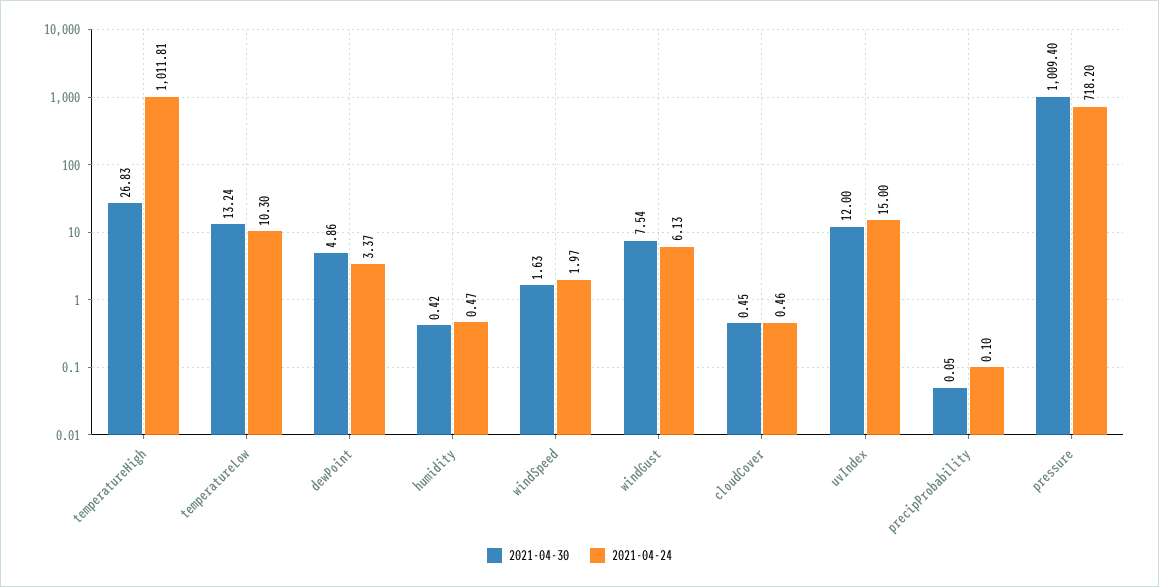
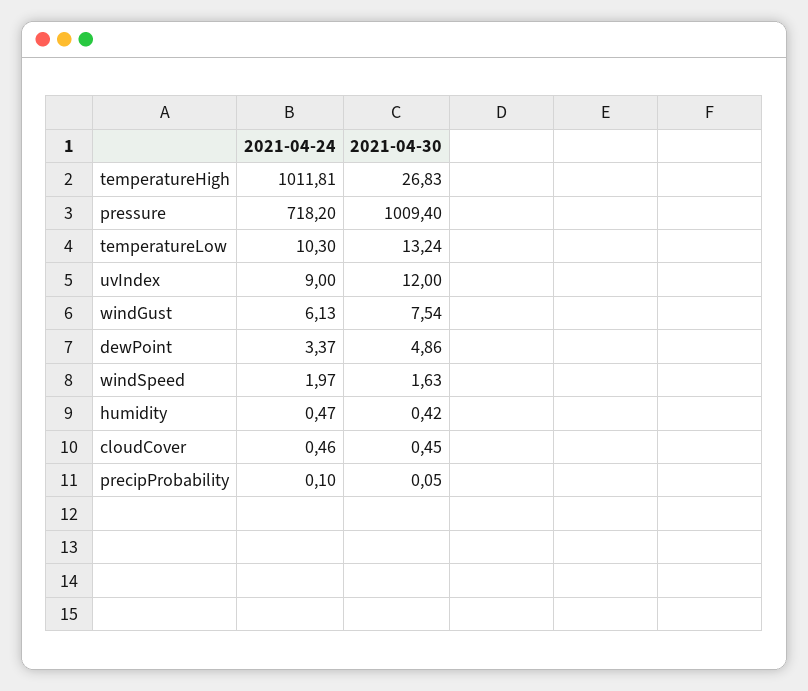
2021-04-24, uvIndex: 15 -> 9

